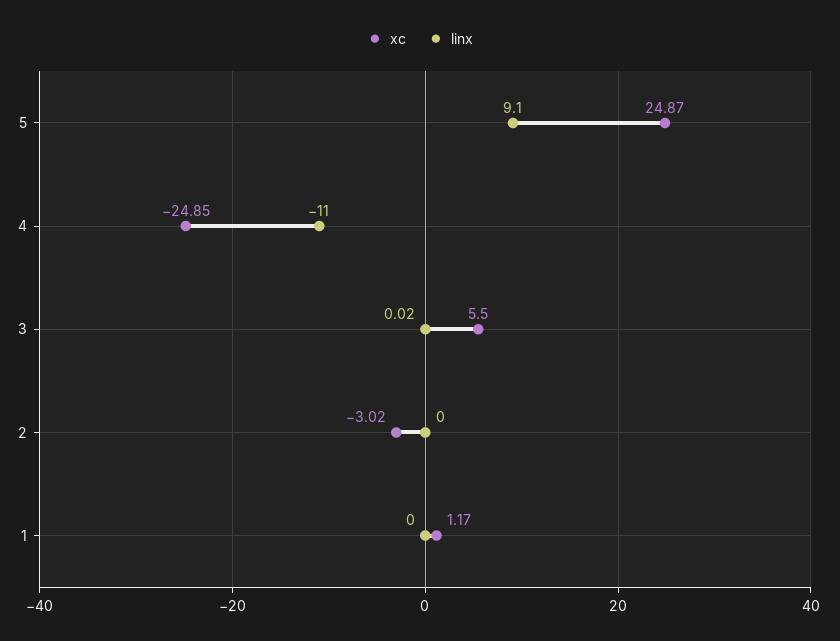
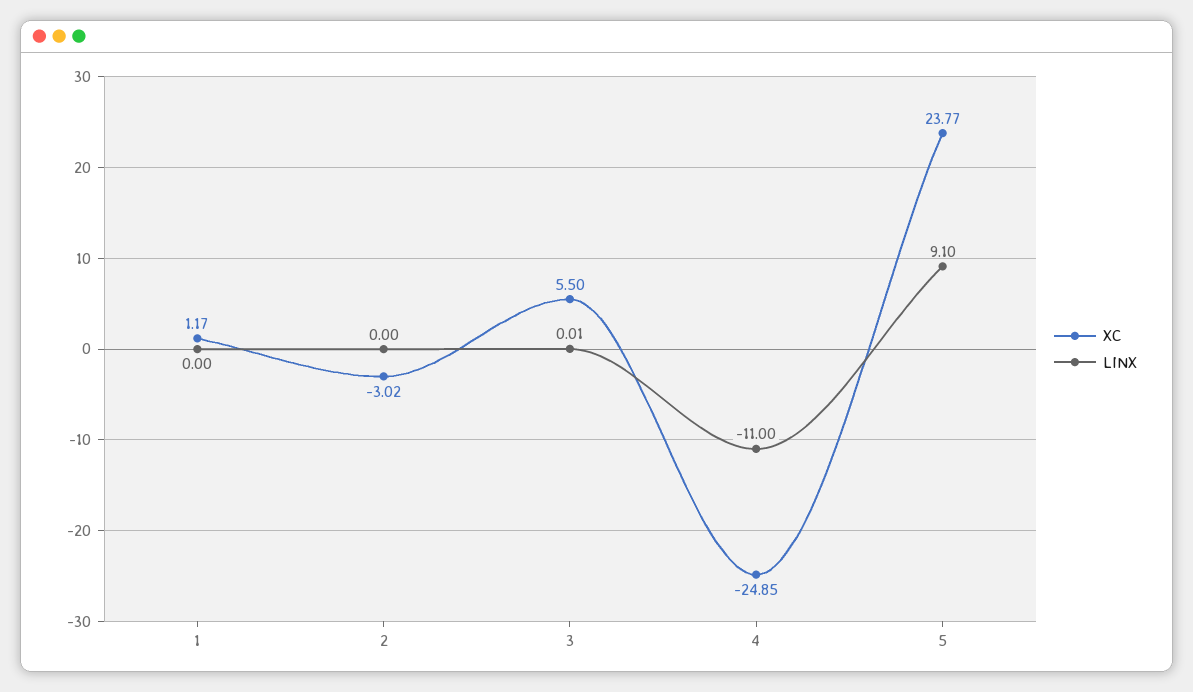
xc, 5: 24.87 -> 23.77
linx, 3: 0.02 -> 0.01

